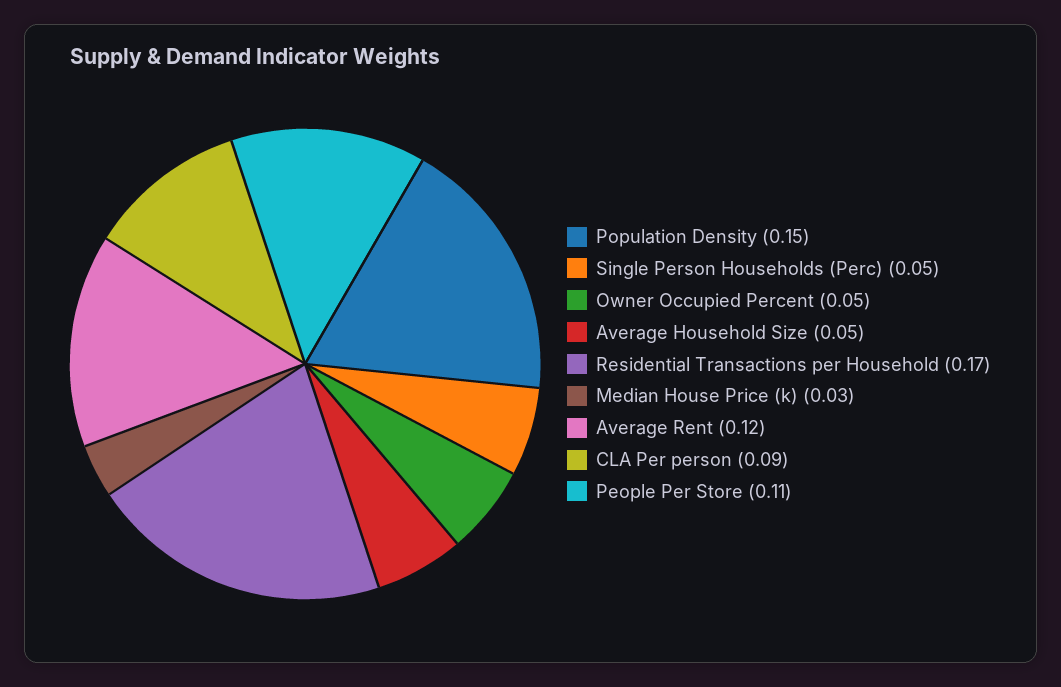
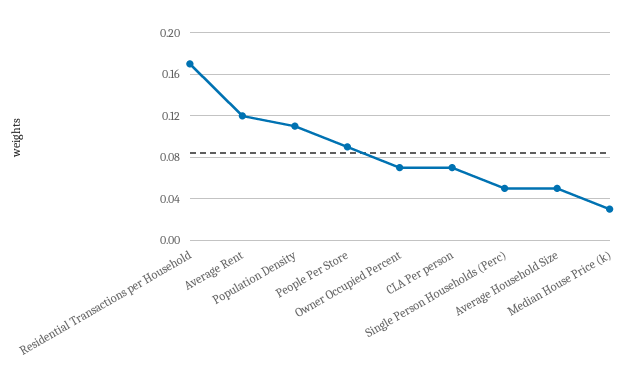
Population Density: 0.15 -> 0.11
Owner Occupied Percent: 0.05 -> 0.07
CLA Per person: 0.09 -> 0.07
People Per Store: 0.11 -> 0.09

